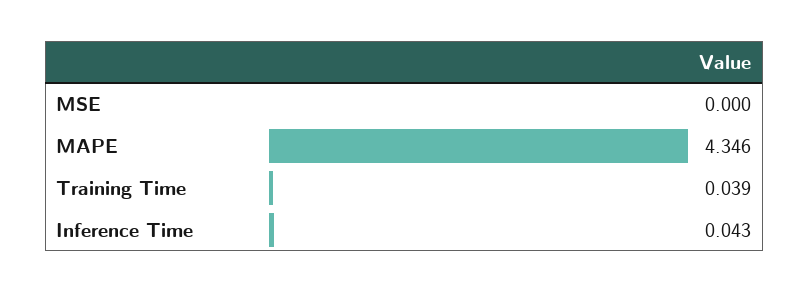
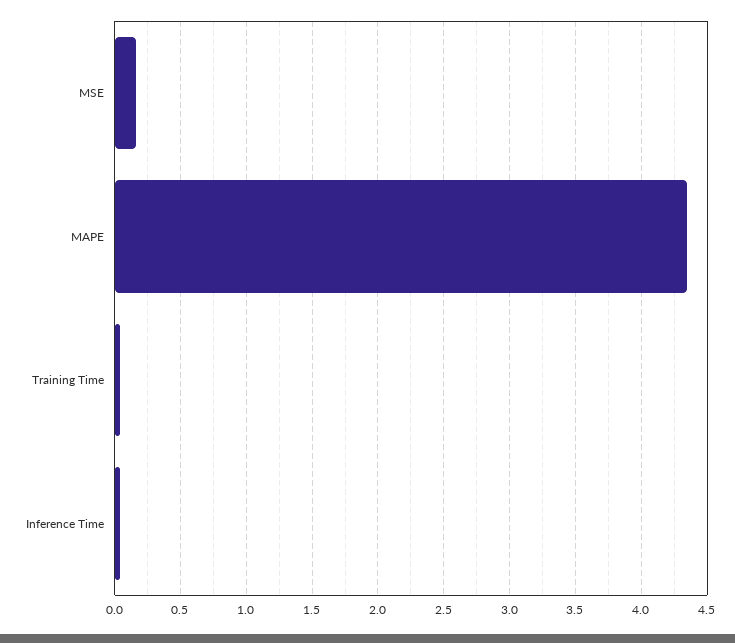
MSE: 0 -> 0.15

